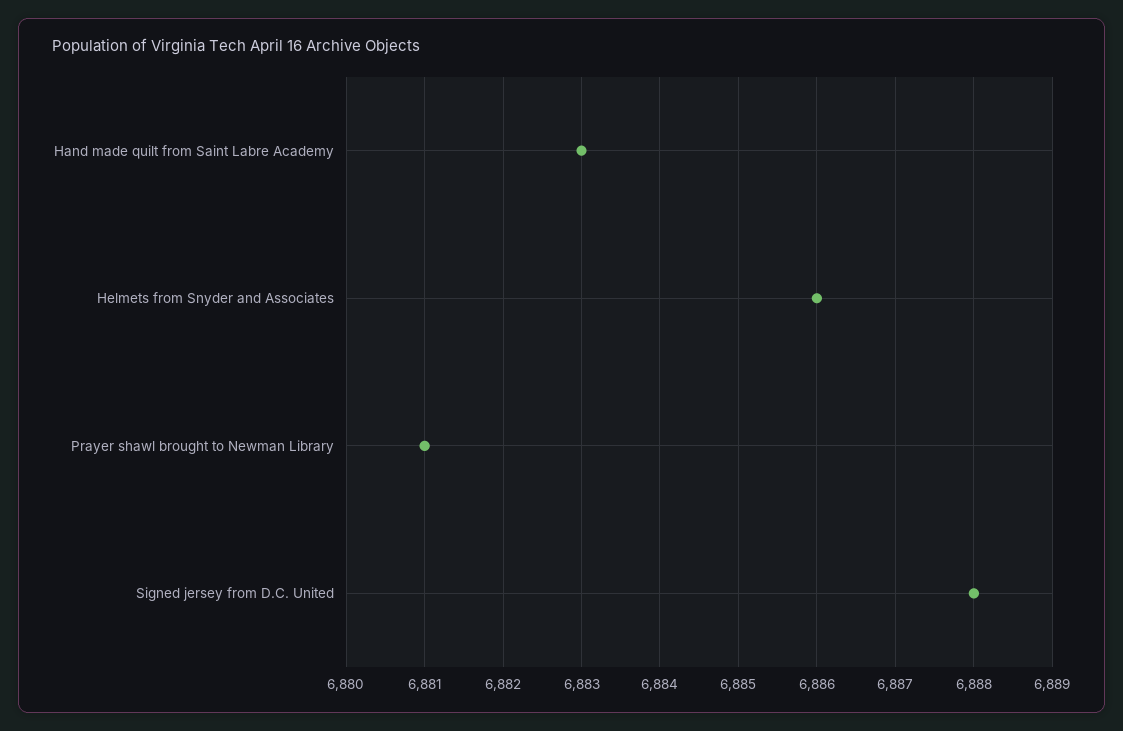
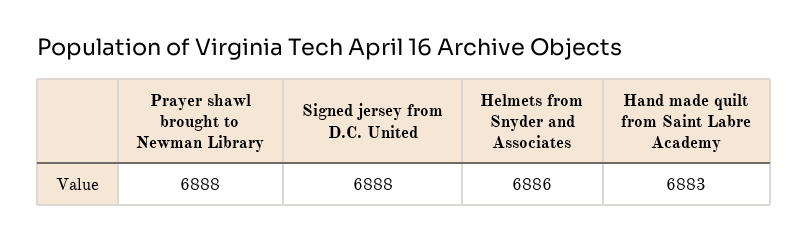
Prayer shawl brought to Newman Library: 6881 -> 6888

